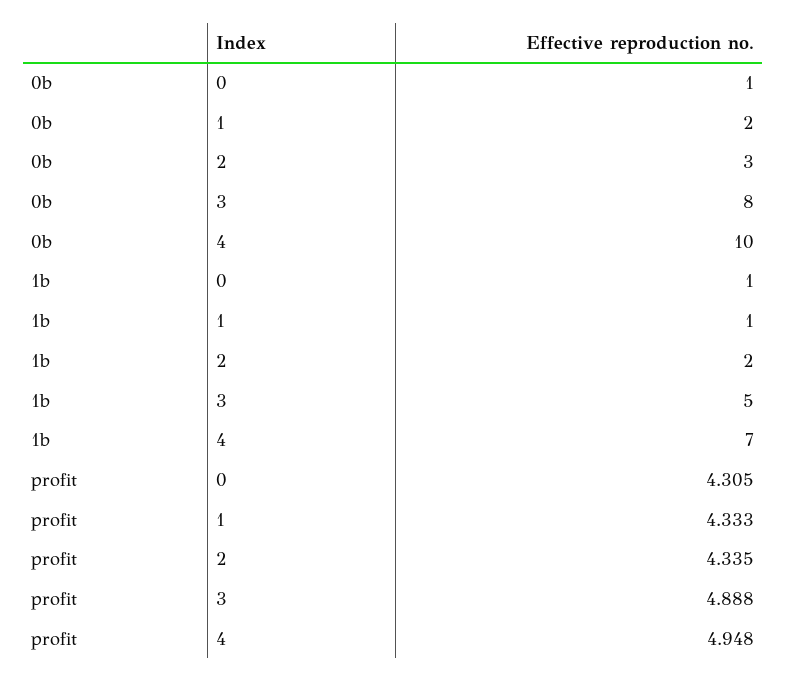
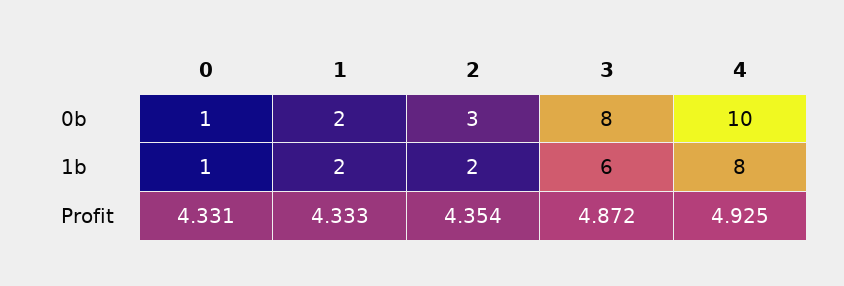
1b, 1: 1 -> 2
1b, 3: 5 -> 6
1b, 4: 7 -> 8
profit, 0: 4.305 -> 4.331
profit, 2: 4.335 -> 4.354
profit, 3: 4.888 -> 4.872
profit, 4: 4.948 -> 4.925

